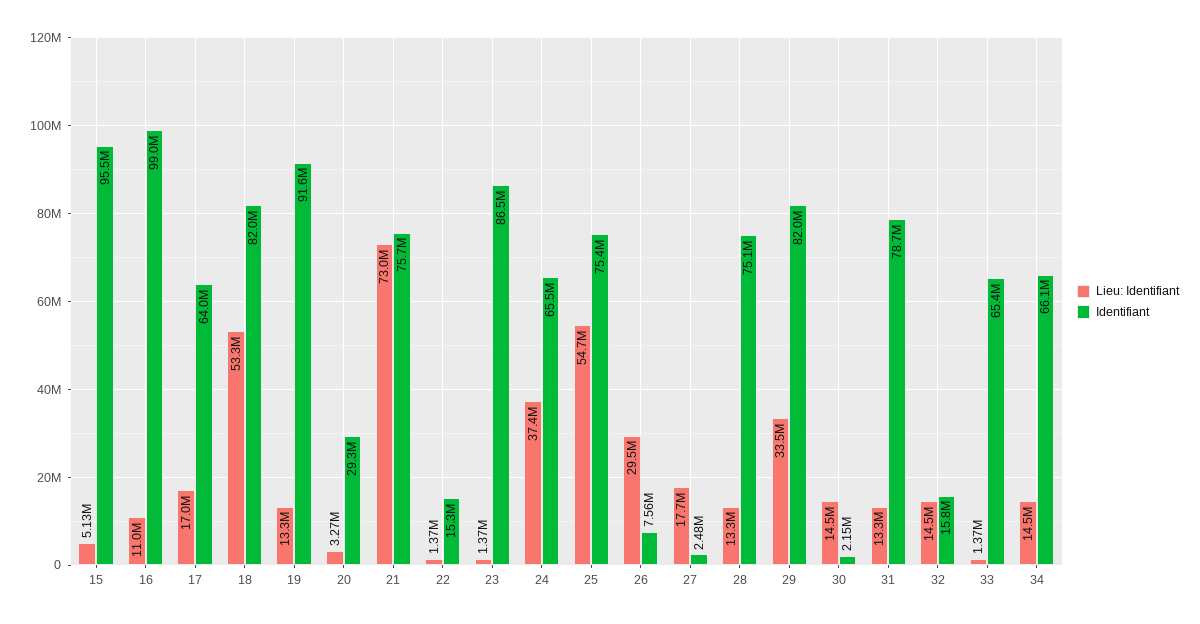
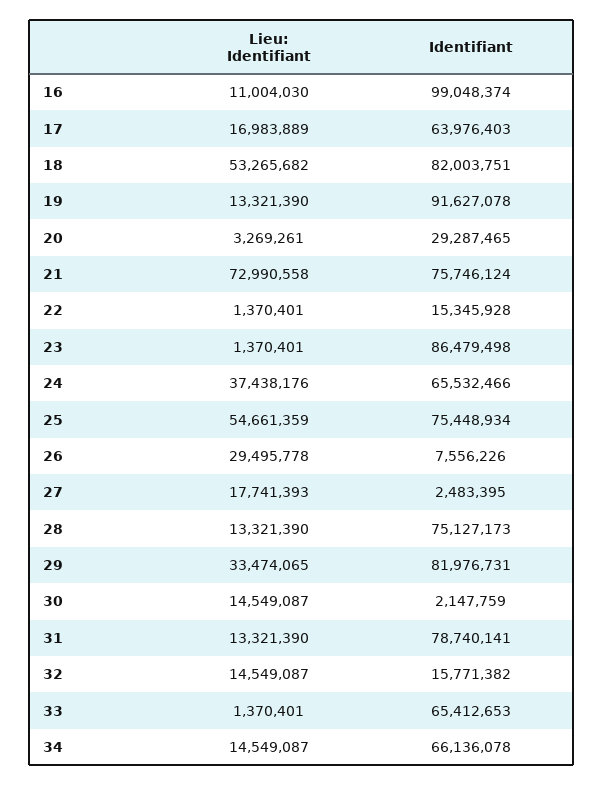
Lieu: Identifiant, 15: 5130000 -> none
Identifiant, 15: 95500000 -> none

